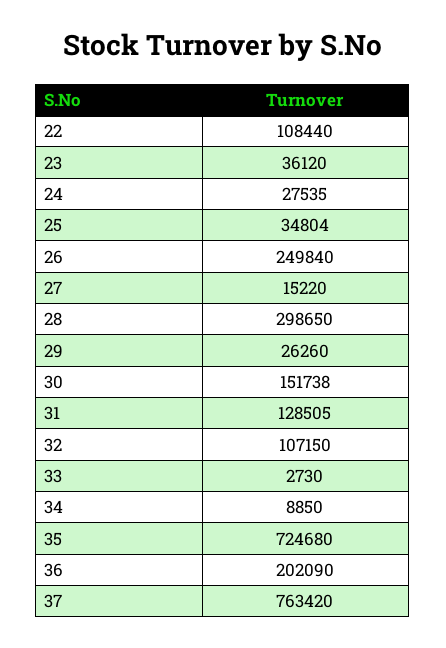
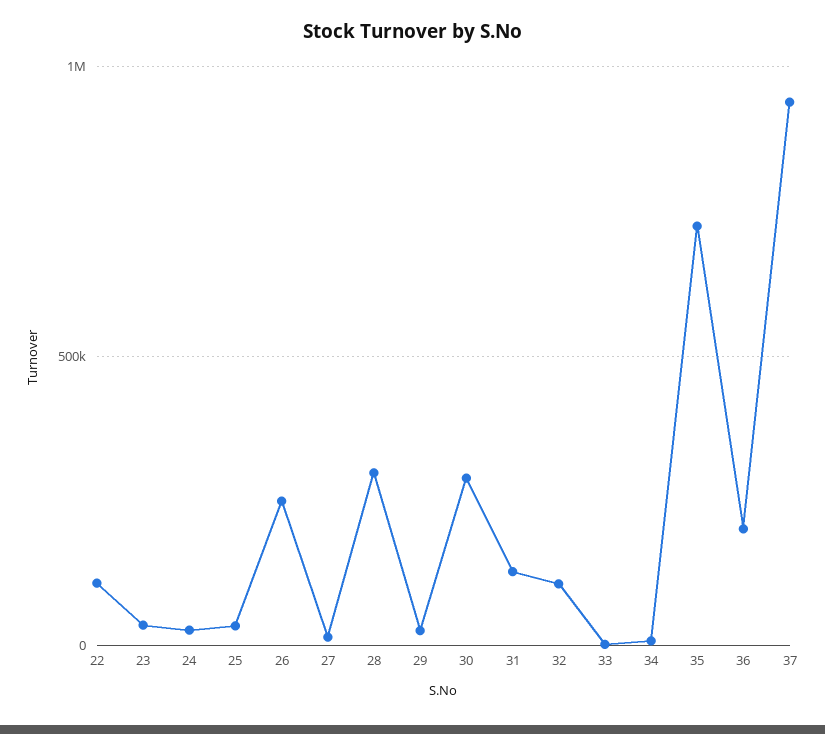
30: 151738 -> 300000
37: 763420 -> 950000

